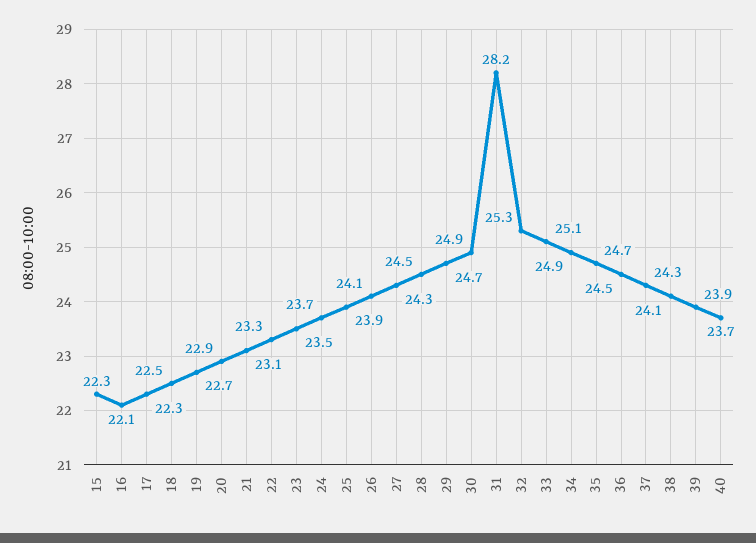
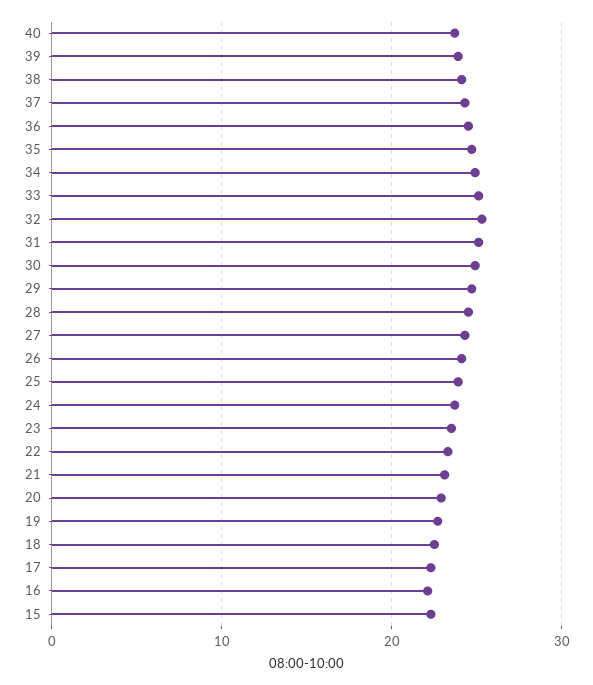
31: 28.2 -> 25

